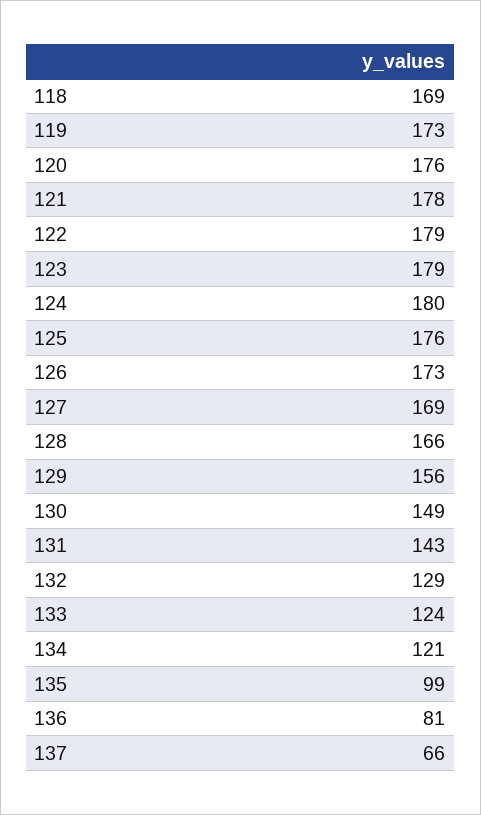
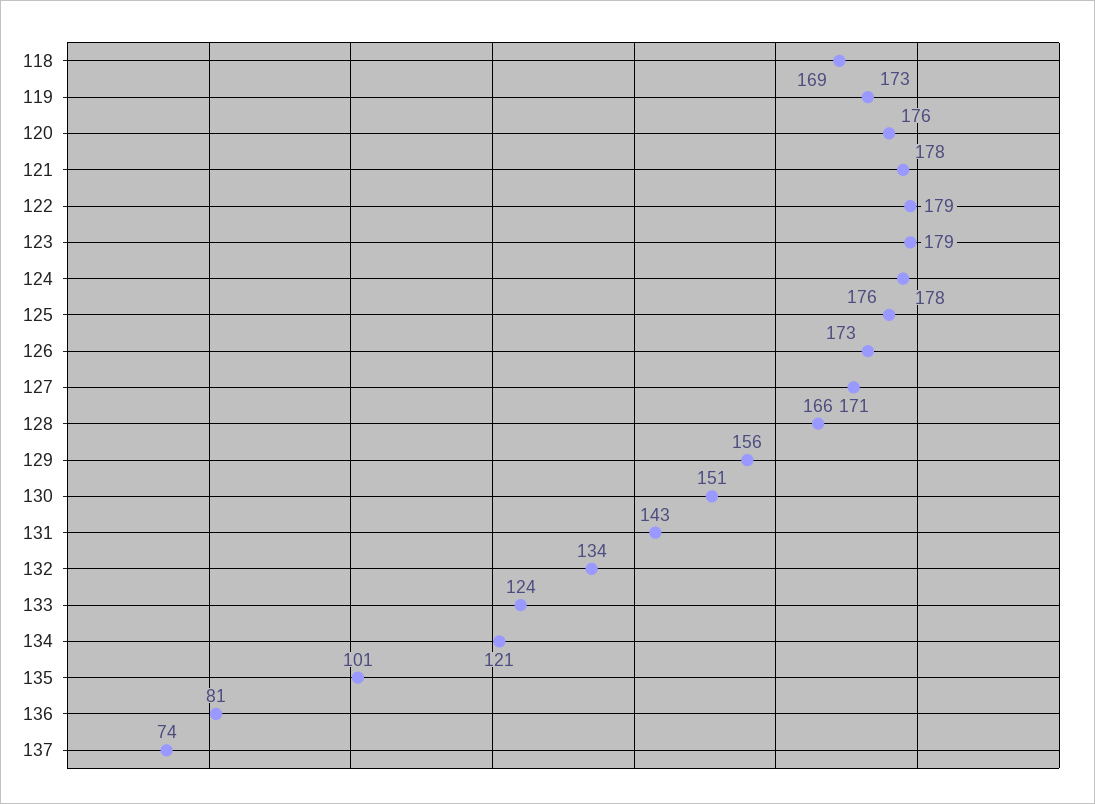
124: 180 -> 178
127: 169 -> 171
130: 149 -> 151
132: 129 -> 134
135: 99 -> 101
137: 66 -> 74

